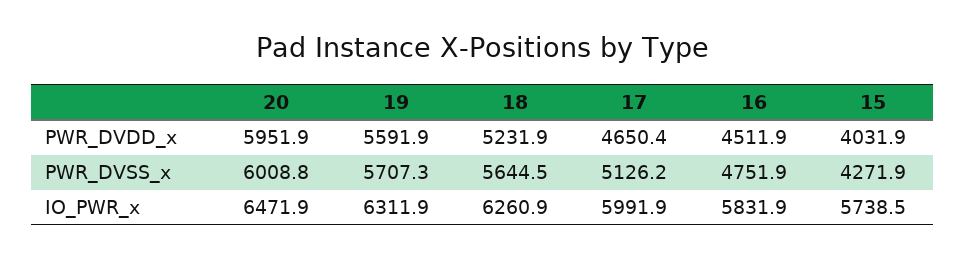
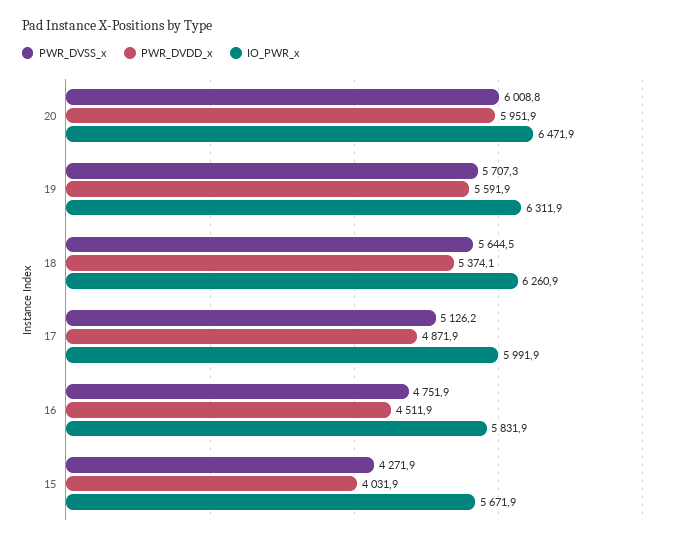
PWR_DVDD_x, 18: 5231.9 -> 5374.1
PWR_DVDD_x, 17: 4650.4 -> 4871.9
IO_PWR_x, 15: 5738.5 -> 5671.9

